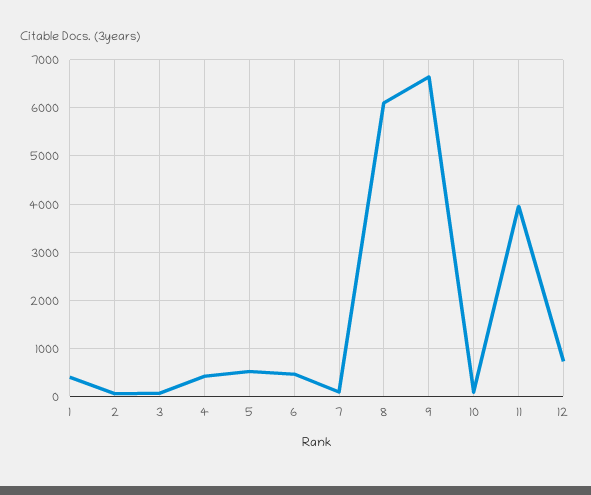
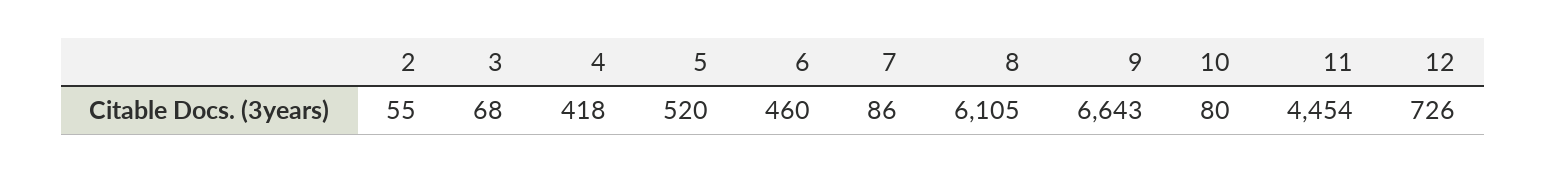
1: 400 -> none
11: 4000 -> 4454

